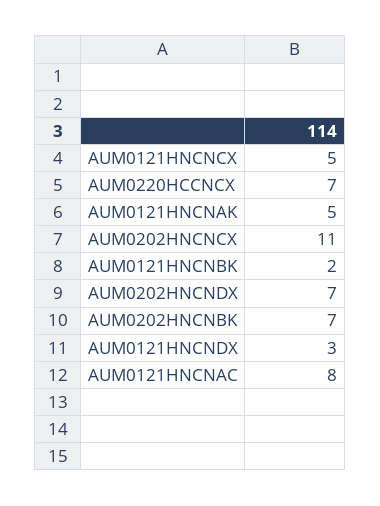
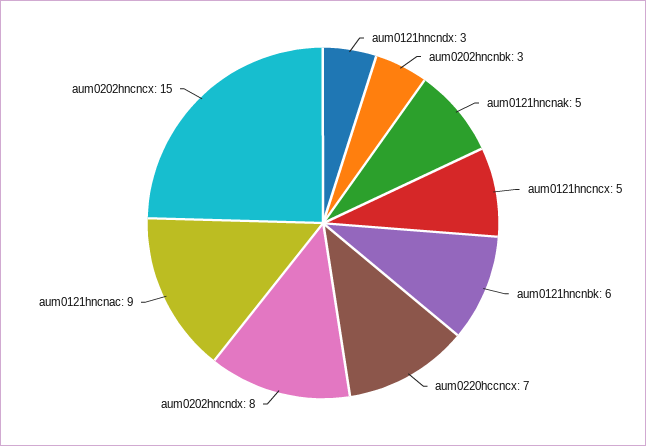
AUM0202HNCNCX: 11 -> 15
AUM0121HNCNBK: 2 -> 6
AUM0202HNCNDX: 7 -> 8
AUM0202HNCNBK: 7 -> 3
AUM0121HNCNAC: 8 -> 9

